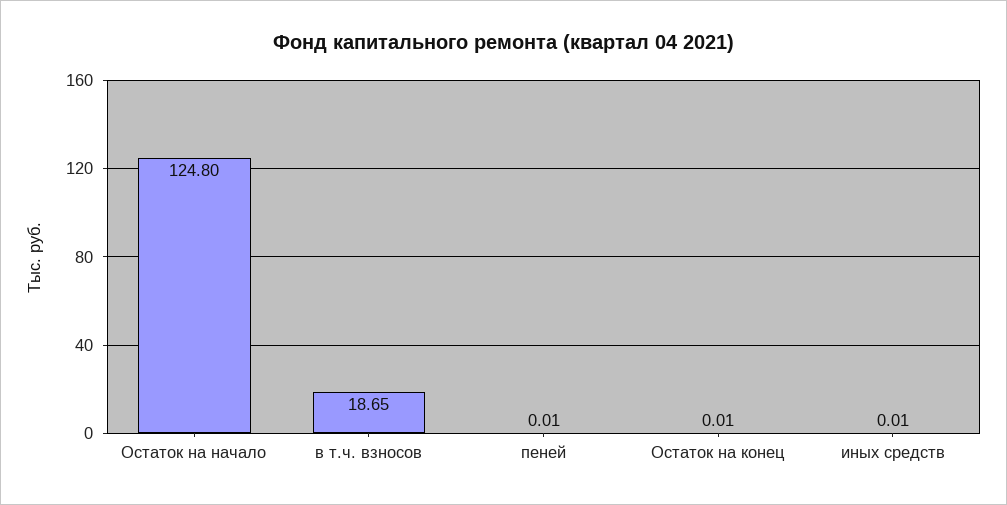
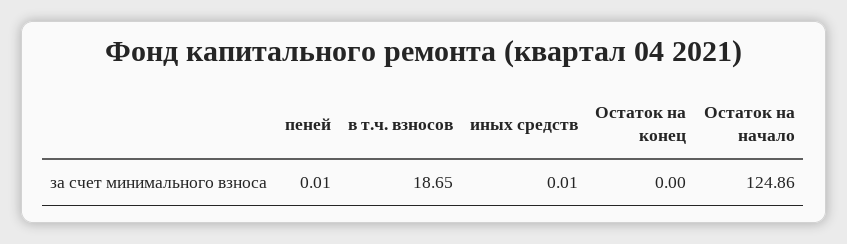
Остаток на начало: 124.8 -> 124.86
Остаток на конец: 0.01 -> 0

